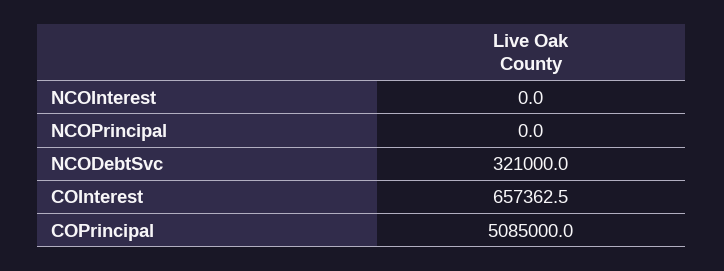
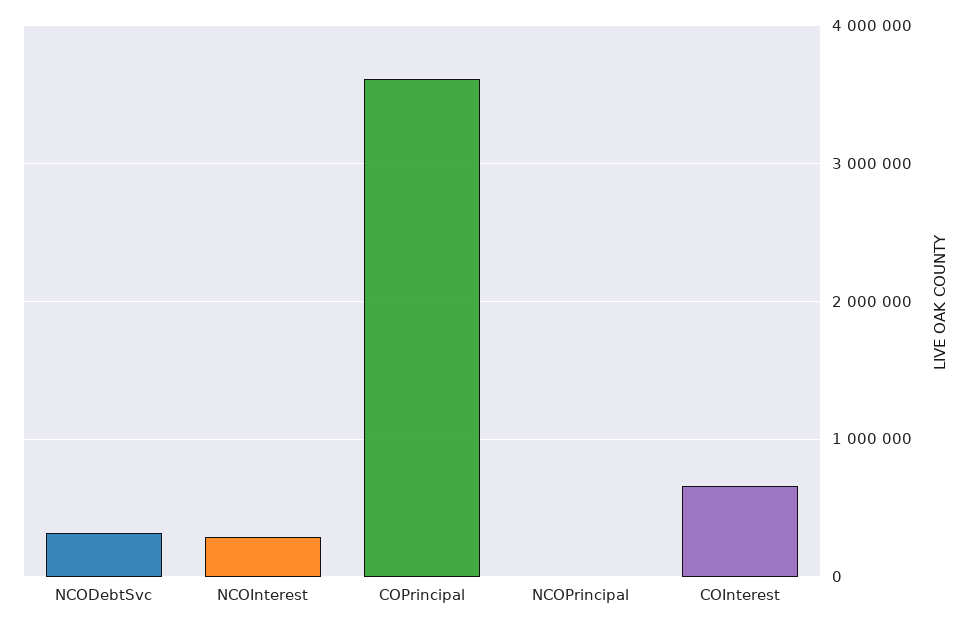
NCOInterest: 0 -> 300000
COPrincipal: 5085000 -> 3600000

